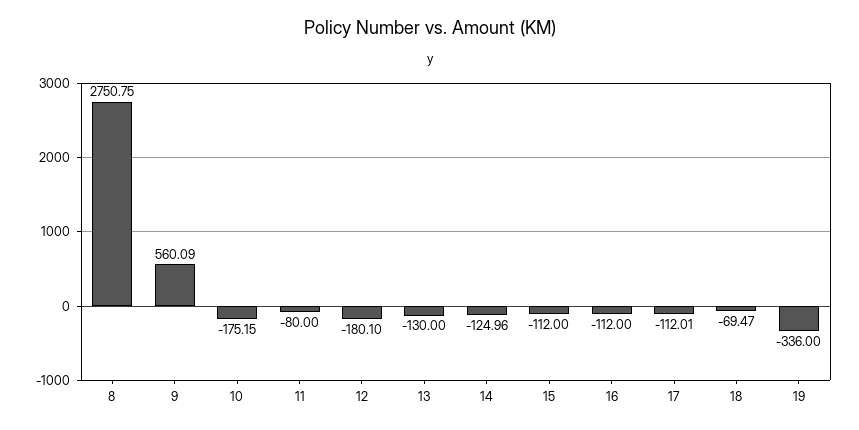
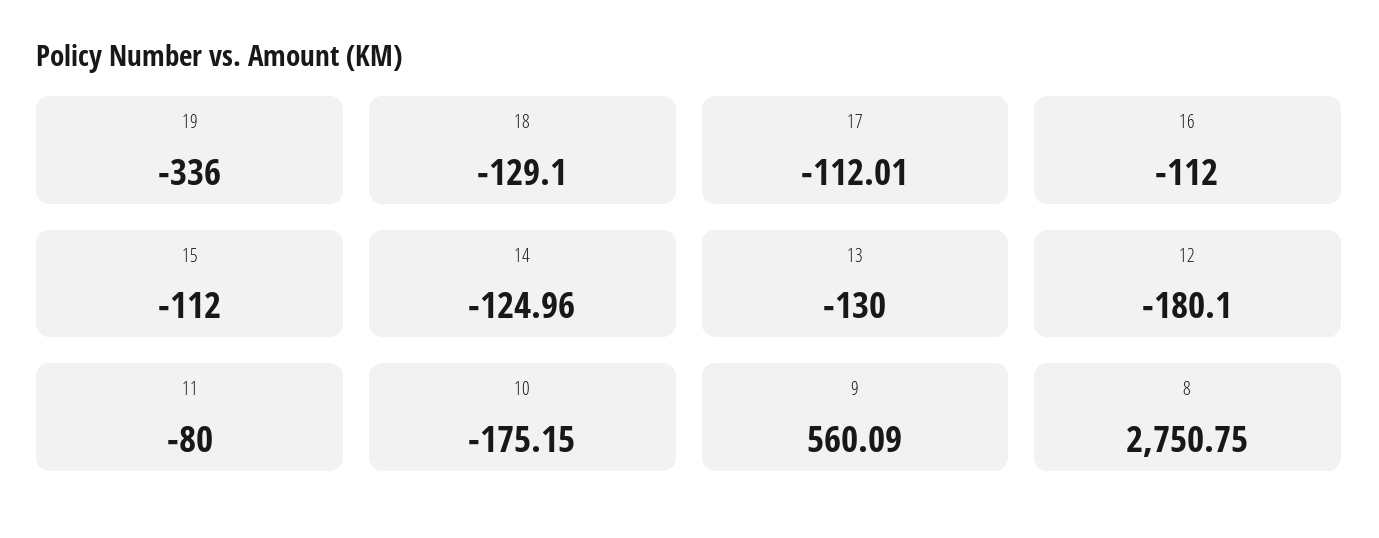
18: -69.47 -> -129.1

